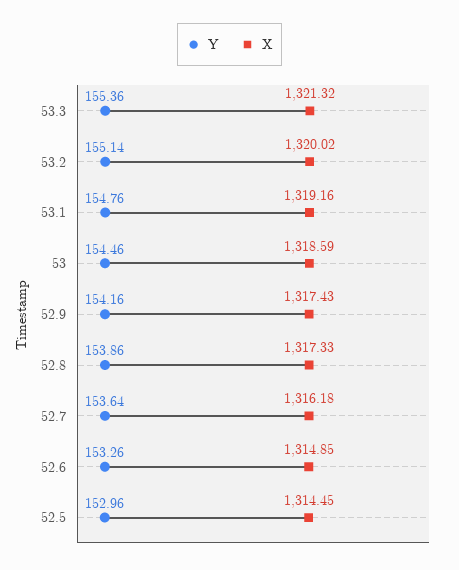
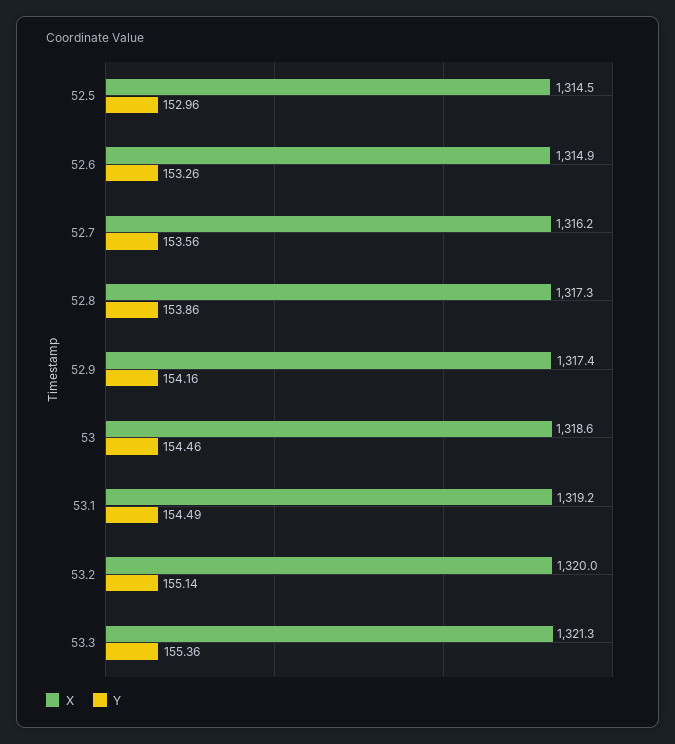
Y, 53.1: 154.76 -> 154.49
Y, 52.7: 153.64 -> 153.56

